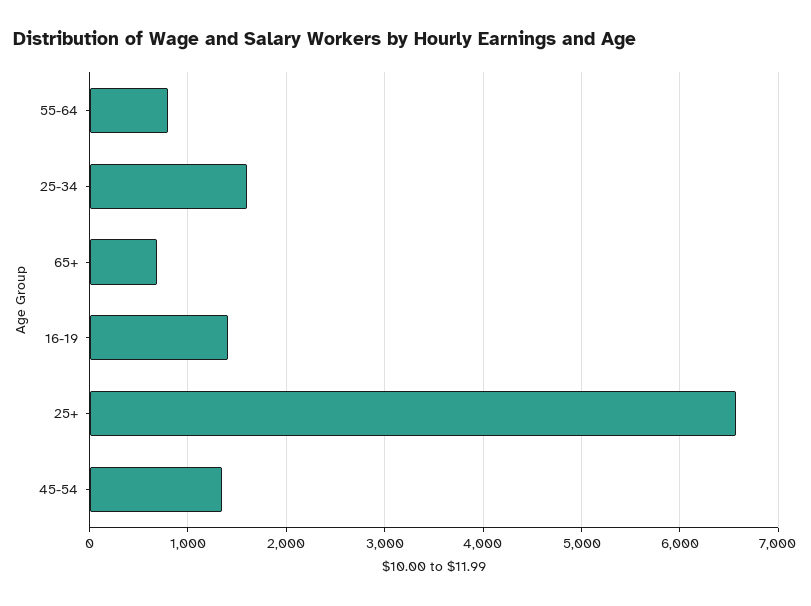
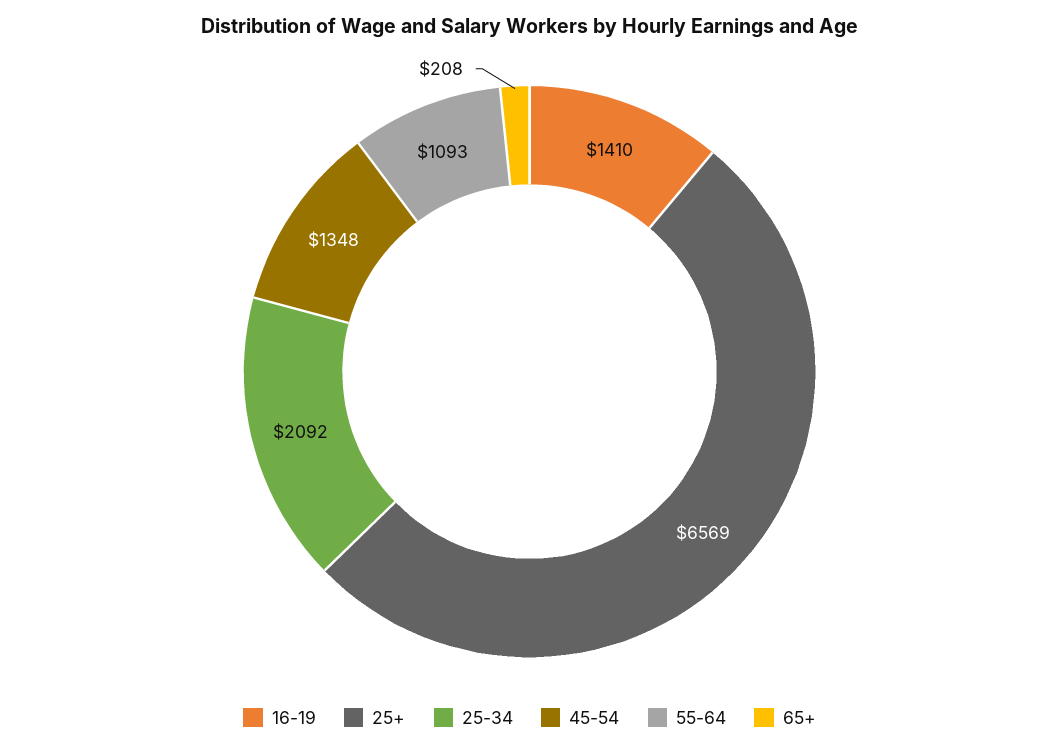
55-64: 800 -> 1093
25-34: 1600 -> 2092
65+: 700 -> 208

